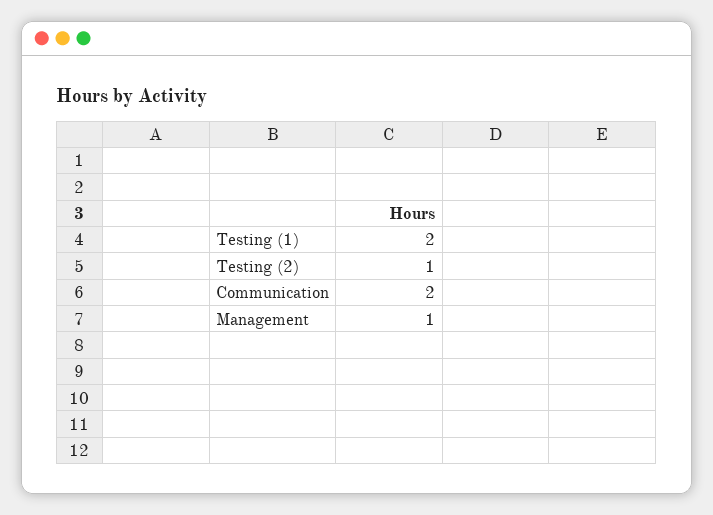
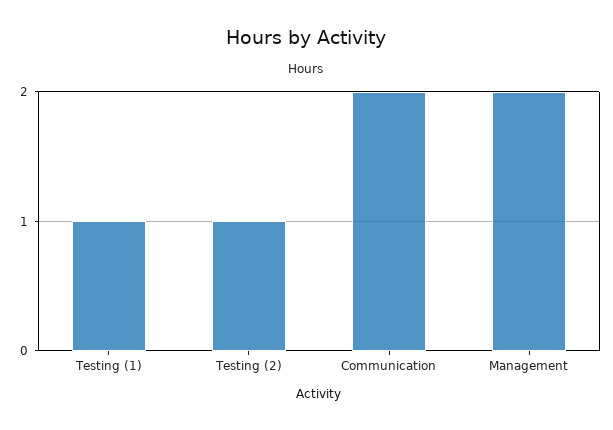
Testing (1): 2 -> 1
Management: 1 -> 2

